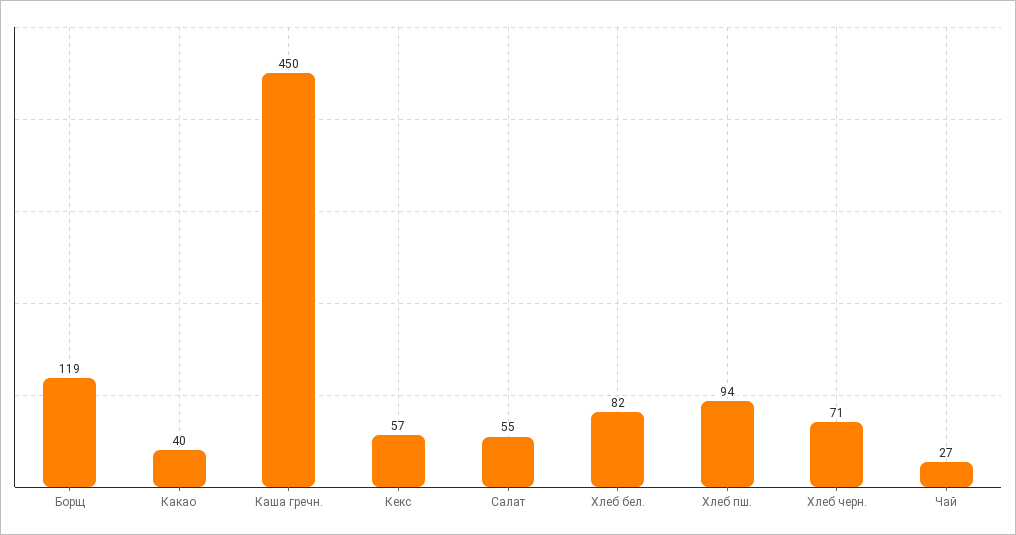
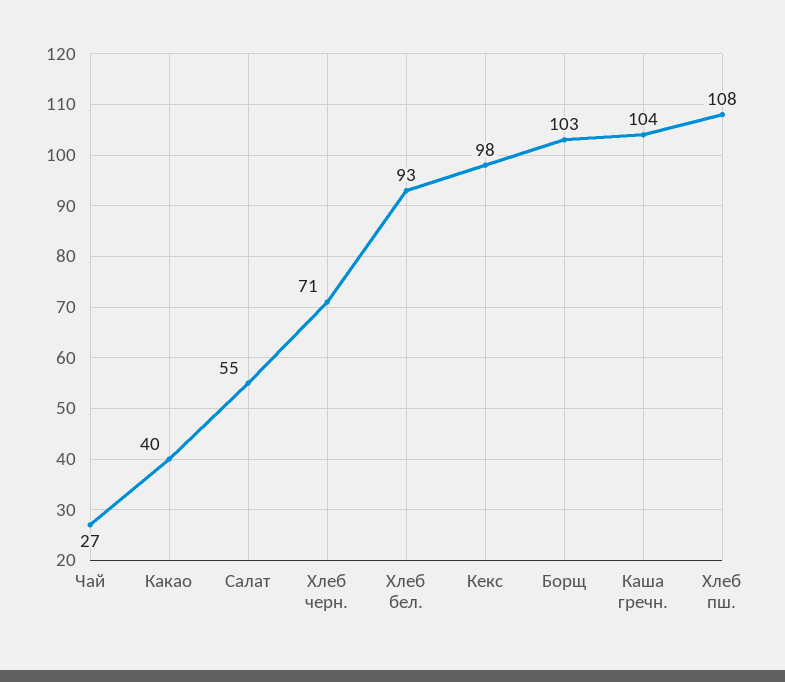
Борщ: 119 -> 103
Каша гречн.: 450 -> 104
Кекс: 57 -> 98
Хлеб бел.: 82 -> 93
Хлеб пш.: 94 -> 108

